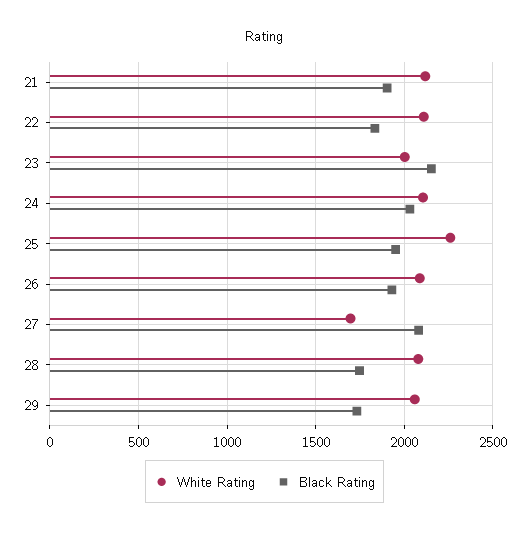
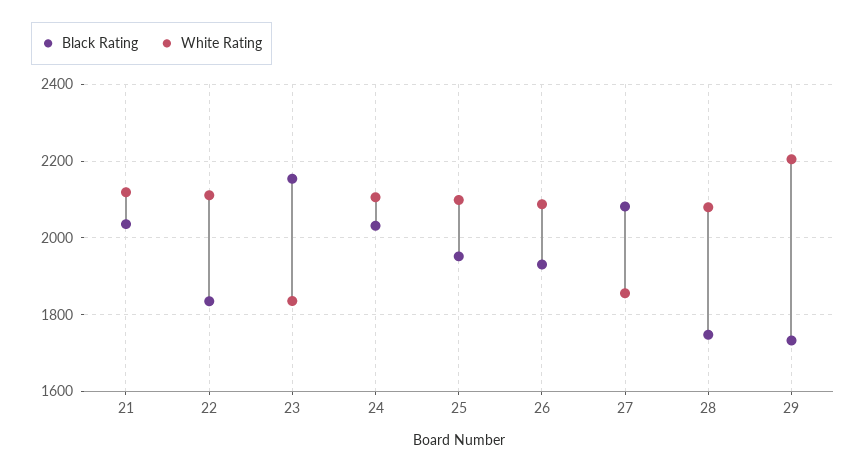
Black Rating, 21: 1900 -> 2040
White Rating, 23: 2000 -> 1840
White Rating, 25: 2250 -> 2100
White Rating, 27: 1700 -> 1860
White Rating, 29: 2050 -> 2200

